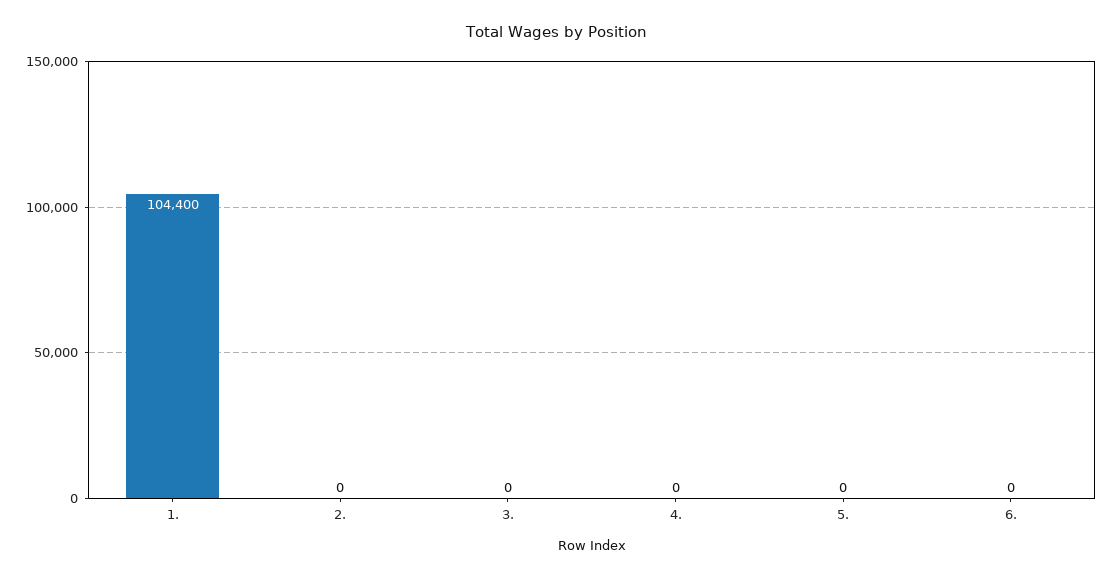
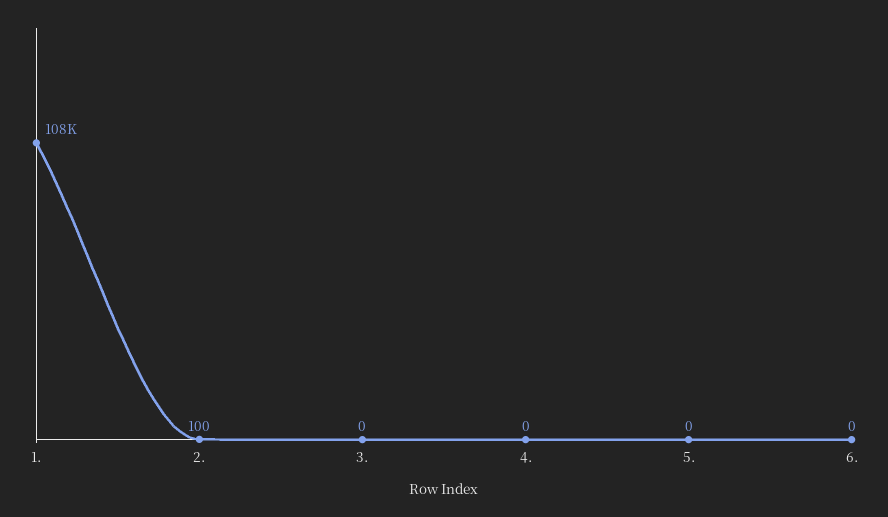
1.: 104400 -> 108000
2.: 0 -> 100

